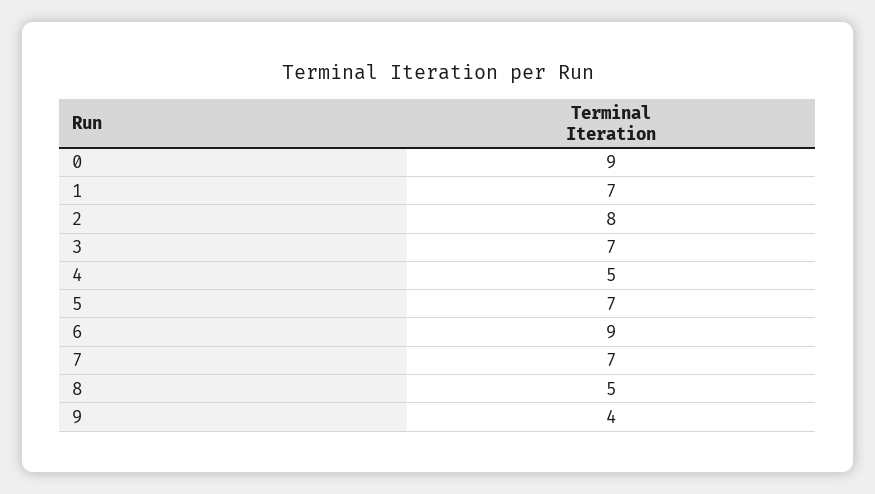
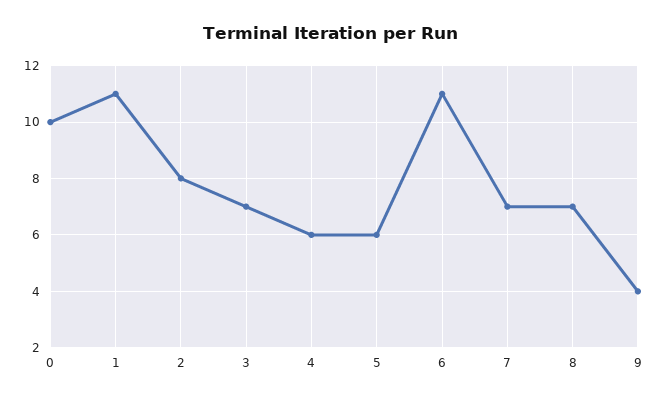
0: 9 -> 10
1: 7 -> 11
4: 5 -> 6
5: 7 -> 6
6: 9 -> 11
8: 5 -> 7

